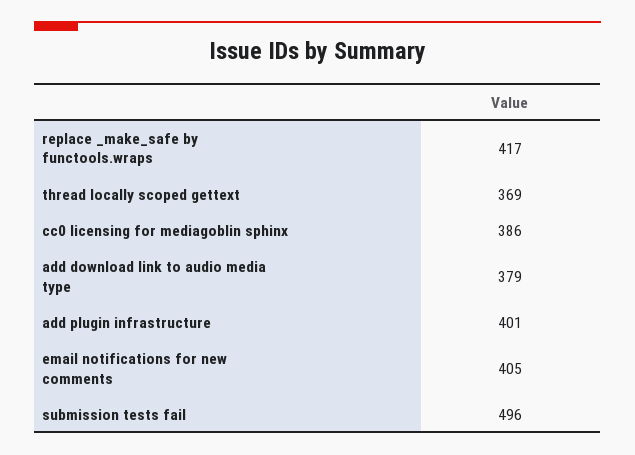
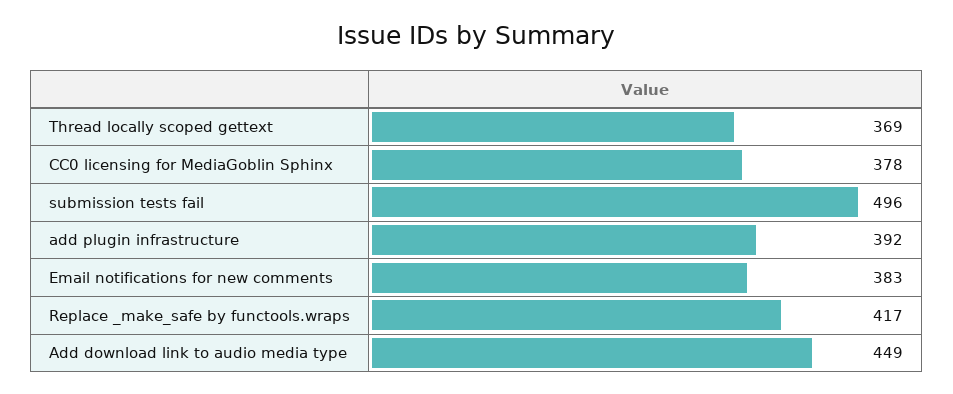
cc0 licensing for mediagoblin sphinx: 386 -> 378
add download link to audio media type: 379 -> 449
add plugin infrastructure: 401 -> 392
email notifications for new comments: 405 -> 383

